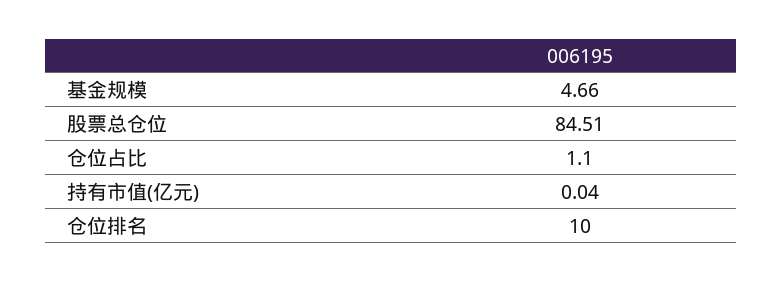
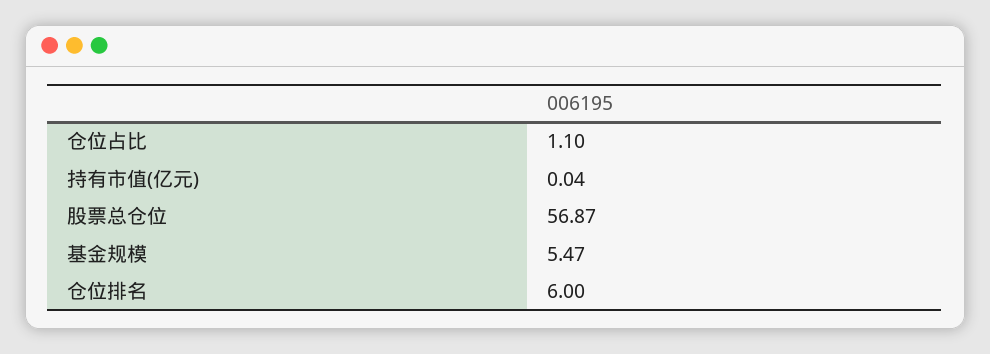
基金规模: 4.66 -> 5.47
股票总仓位: 84.51 -> 56.87
仓位排名: 10 -> 6

